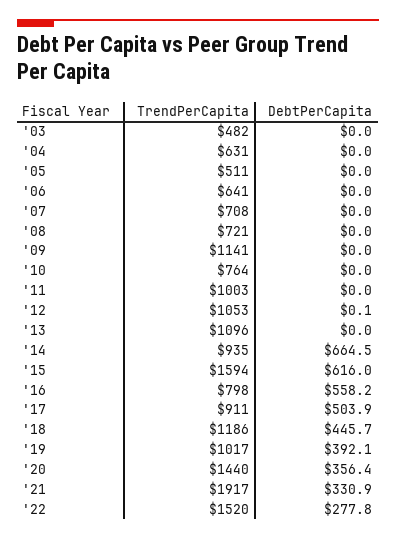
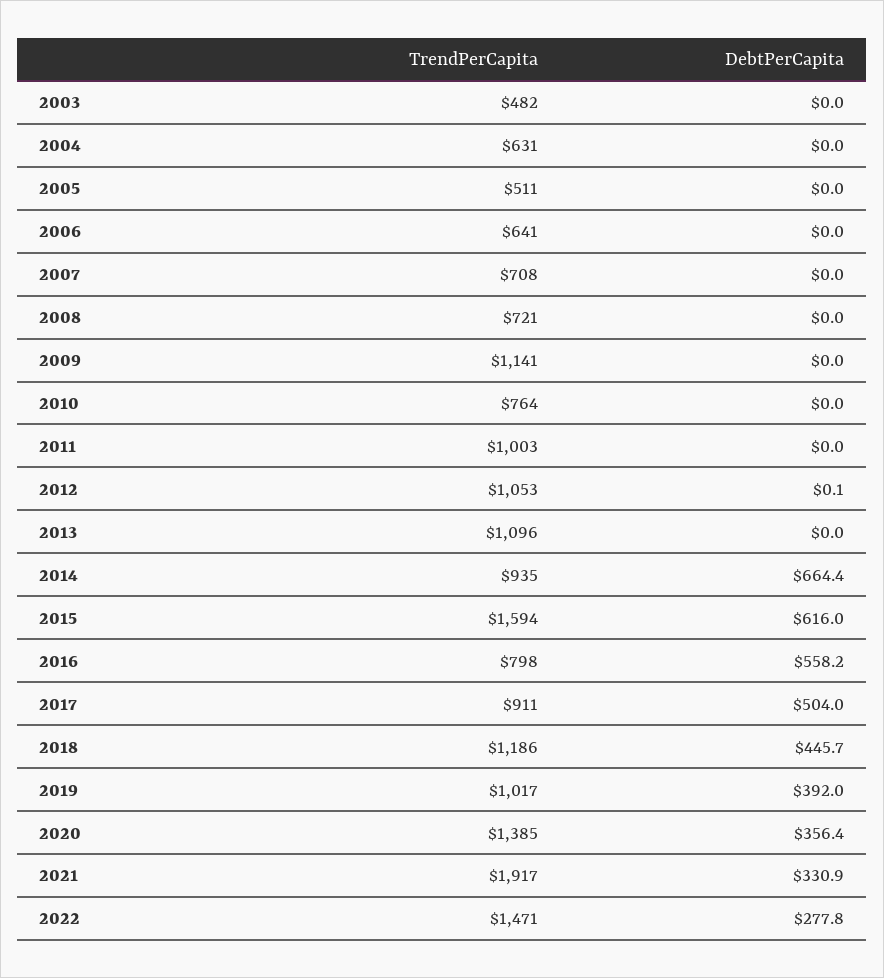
DebtPerCapita, '14: 664.5 -> 664.4
DebtPerCapita, '17: 503.9 -> 504
DebtPerCapita, '19: 392.1 -> 392
TrendPerCapita, '20: 1440 -> 1385
TrendPerCapita, '22: 1520 -> 1471

